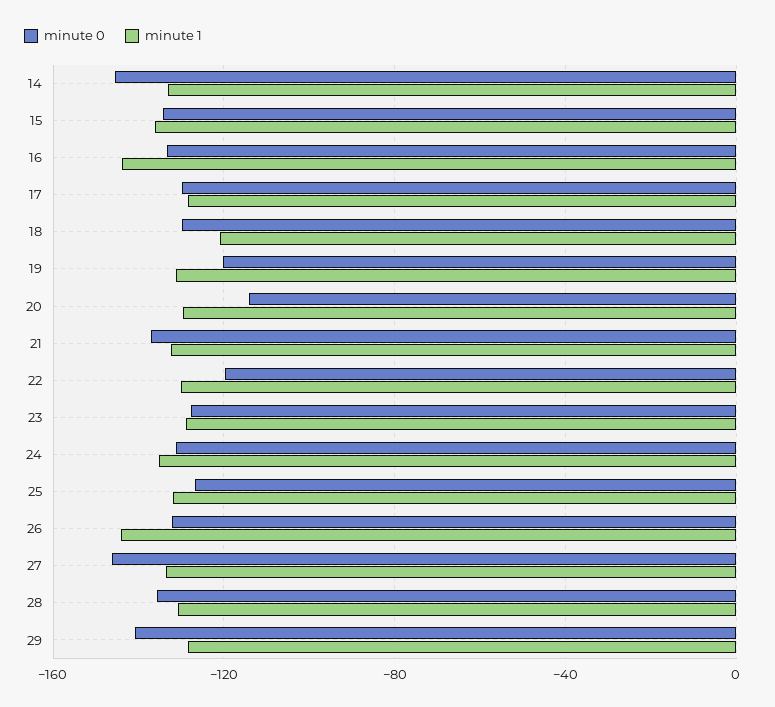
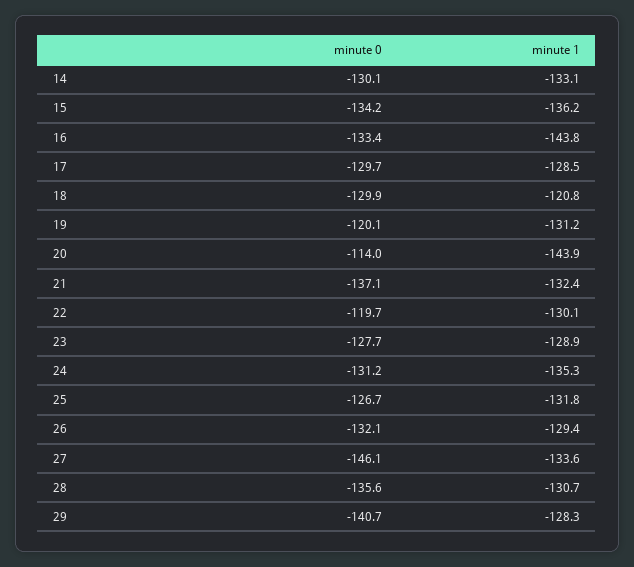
minute 0, 14: -145 -> -130.1
minute 1, 20: -130 -> -143.9
minute 1, 26: -145 -> -129.4

